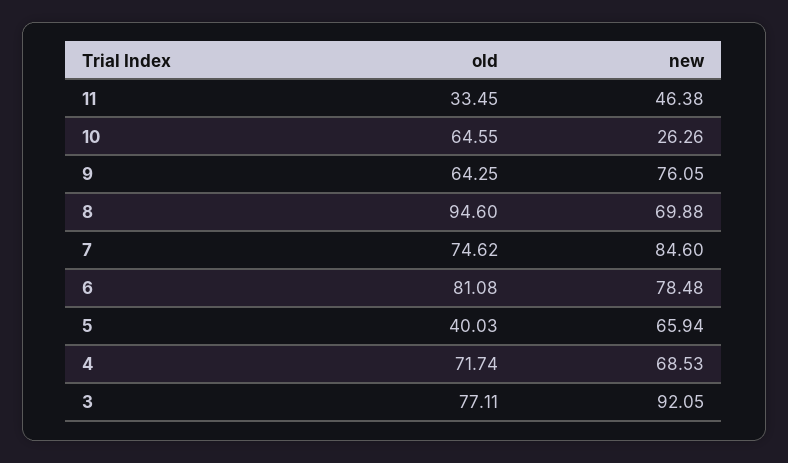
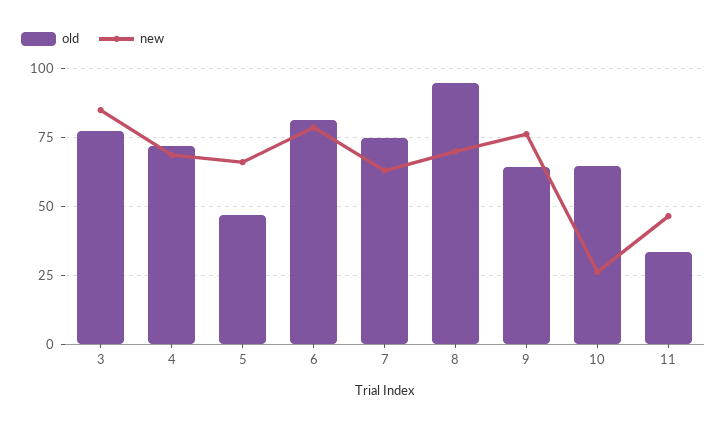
new, 7: 84.6 -> 62.5
old, 5: 40.03 -> 47.5
new, 3: 92.05 -> 85

